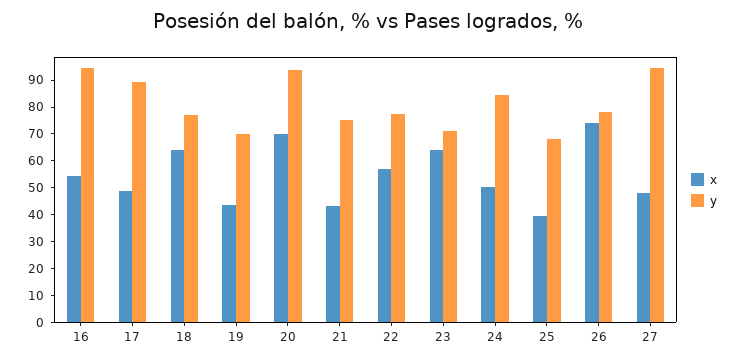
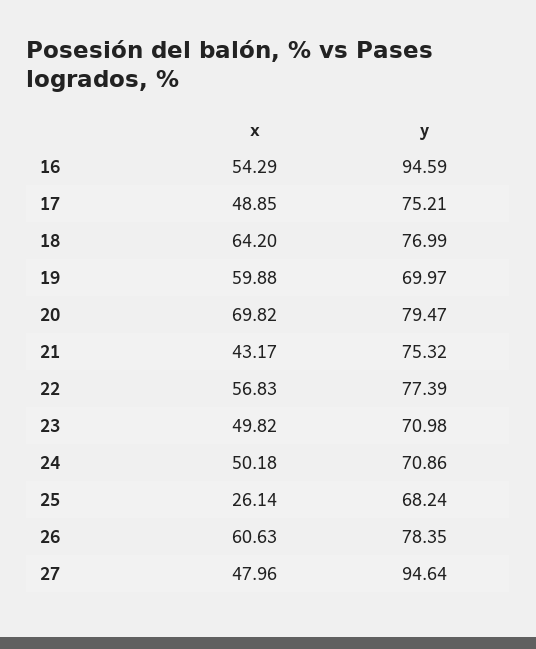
y, 17: 90 -> 75.21
x, 19: 45 -> 59.88
y, 20: 95 -> 79.47
x, 23: 65 -> 49.82
y, 24: 85 -> 70.86
x, 25: 40 -> 26.14
x, 26: 75 -> 60.63

